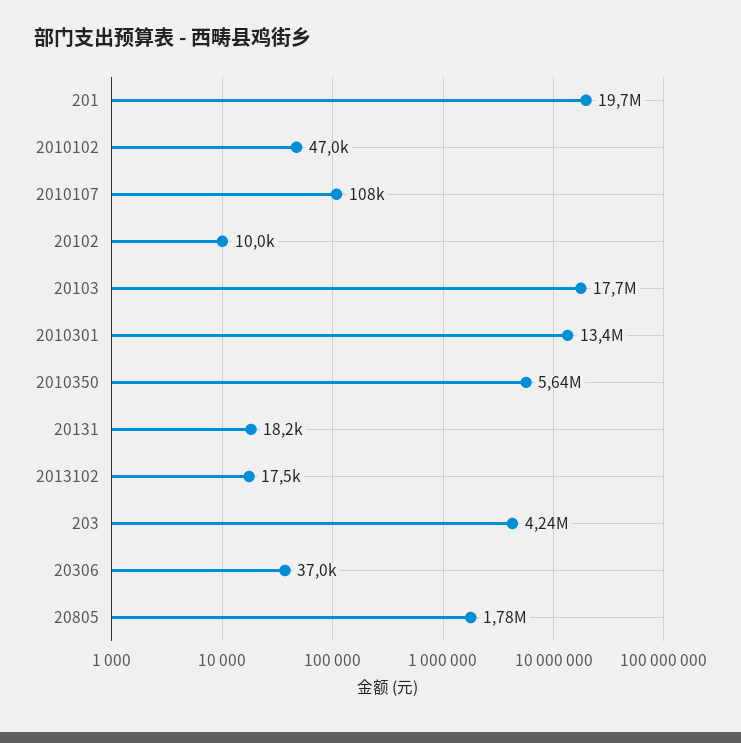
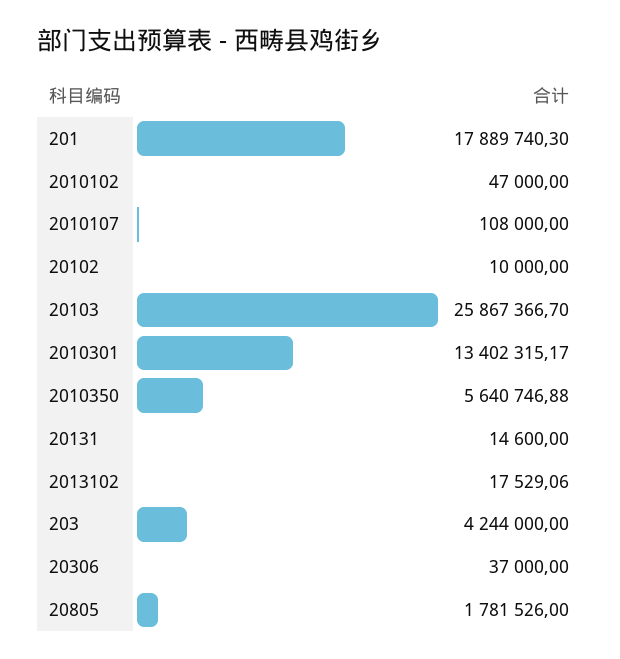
201: 19700000 -> 17889740.3
20103: 17700000 -> 25867366.7
20131: 18200 -> 14600

